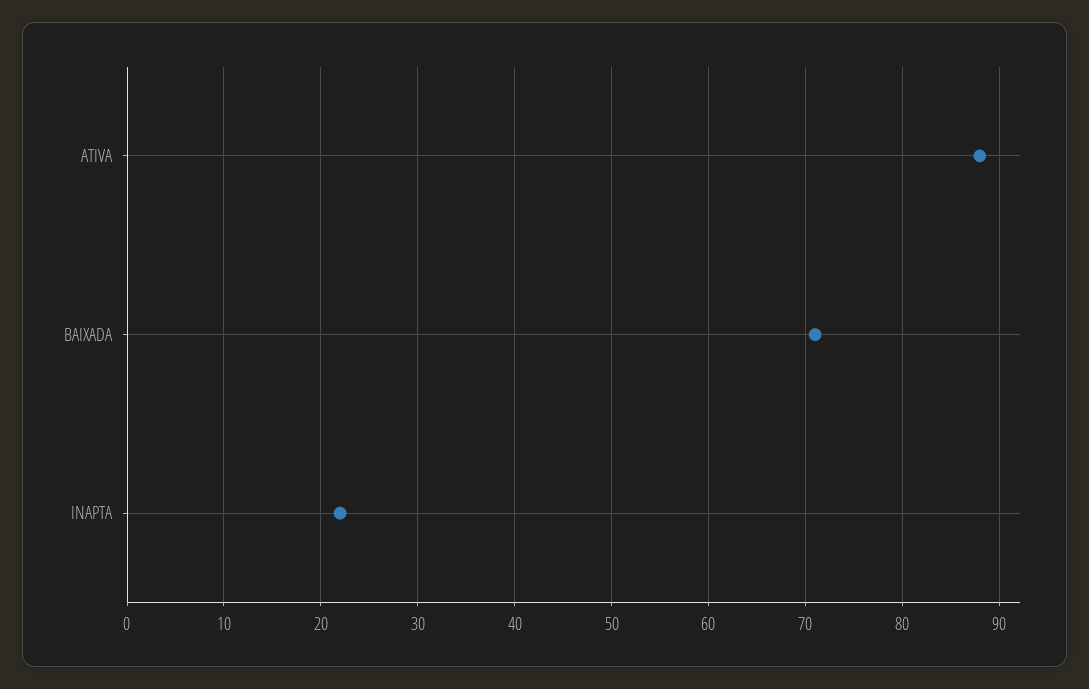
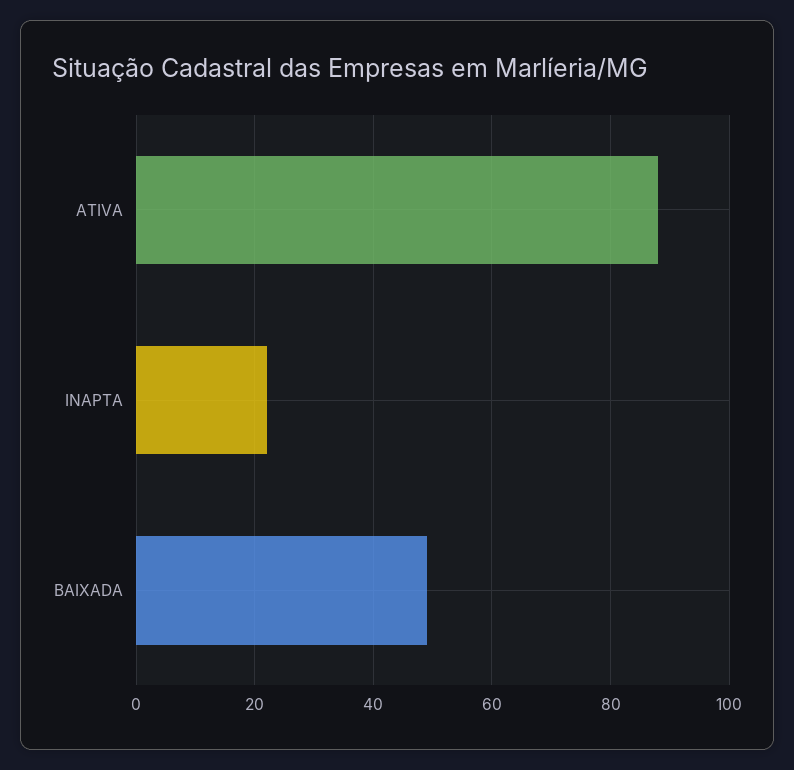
BAIXADA: 71 -> 50

